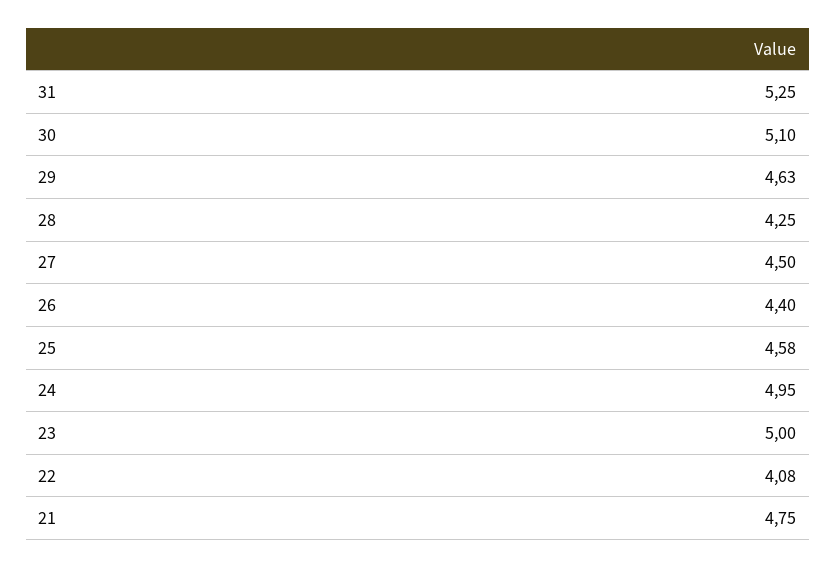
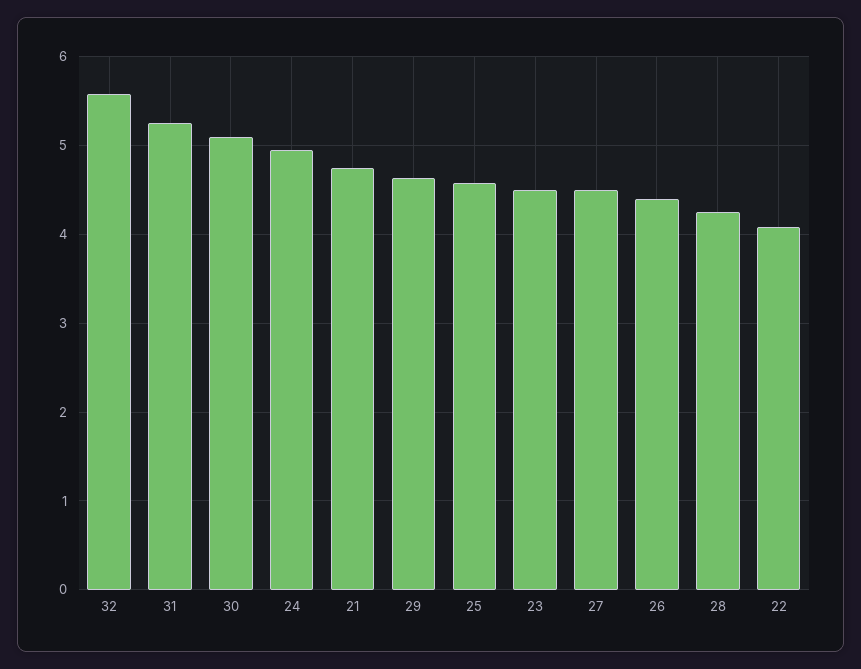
23: 5 -> 4.5
32: none -> 5.6

